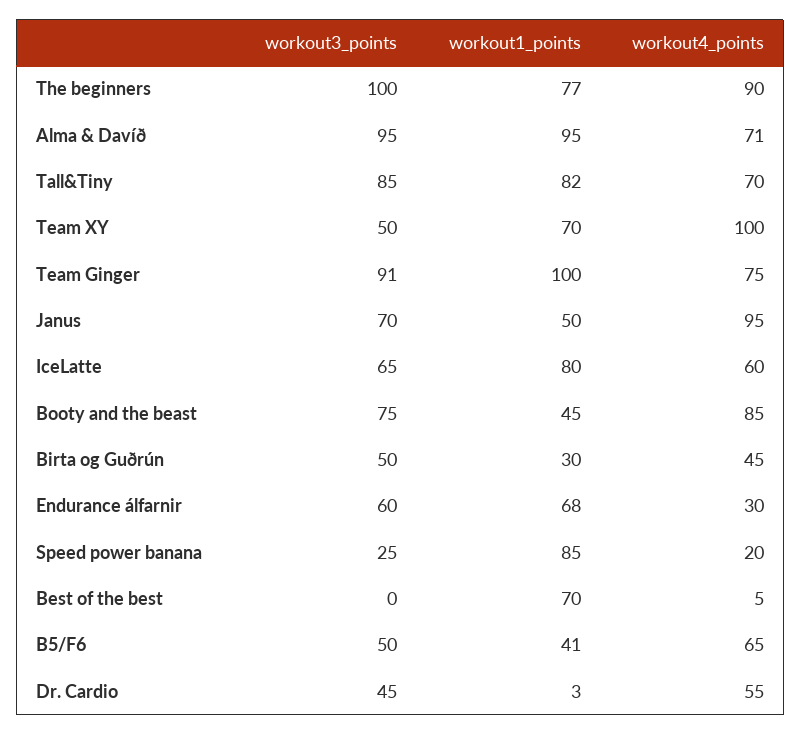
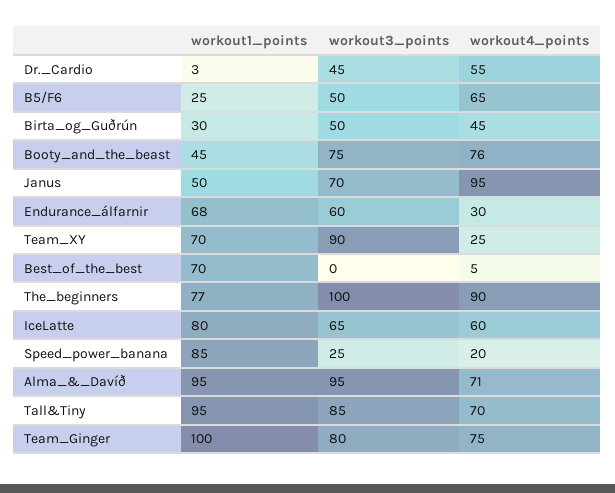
workout1_points, Tall&Tiny: 82 -> 95
workout3_points, Team XY: 50 -> 90
workout4_points, Team XY: 100 -> 25
workout3_points, Team Ginger: 91 -> 80
workout4_points, Booty and the beast: 85 -> 76
workout1_points, B5/F6: 41 -> 25

